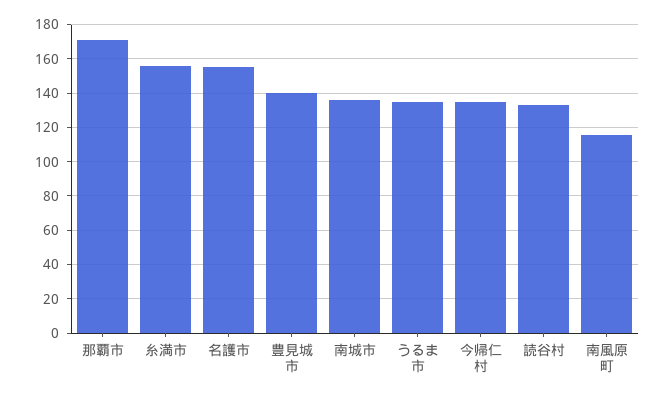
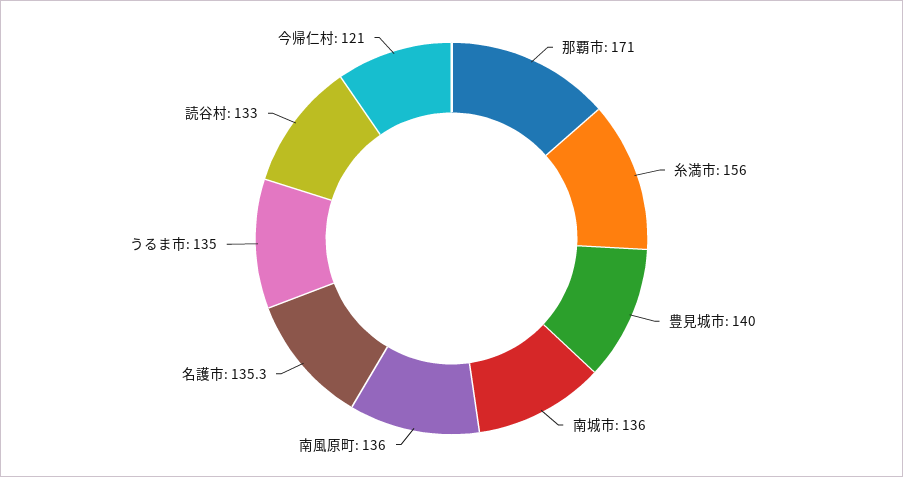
名護市: 155 -> 135.3
今帰仁村: 135 -> 121
南風原町: 115 -> 136

